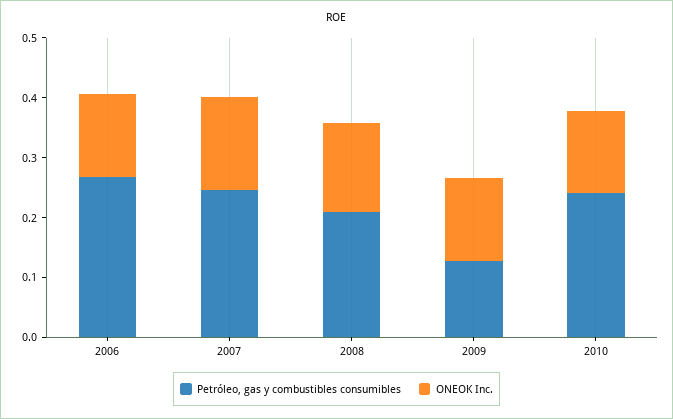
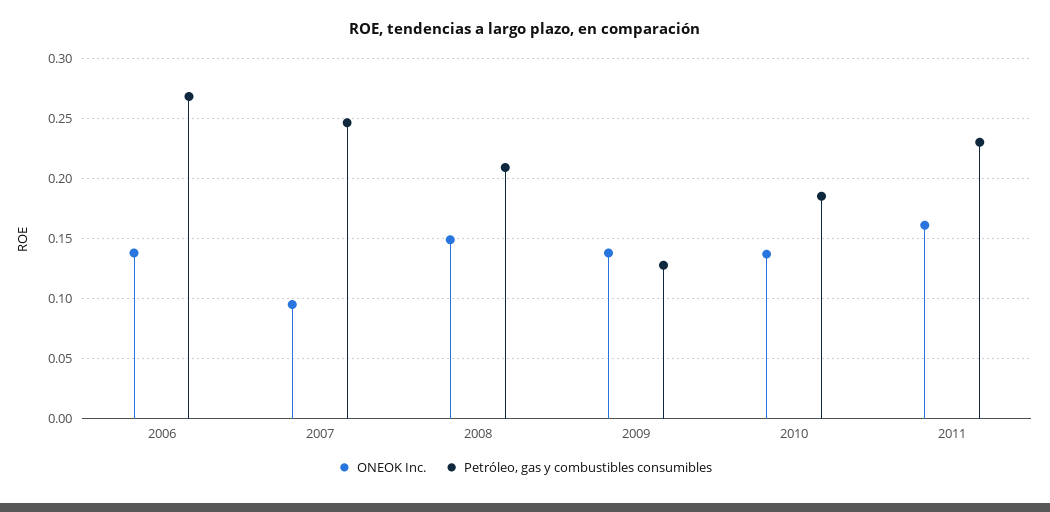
ONEOK Inc., 2007: 0.16 -> 0.095
Petróleo, gas y combustibles consumibles, 2010: 0.24 -> 0.185
ONEOK Inc., 2011: none -> 0.16
Petróleo, gas y combustibles consumibles, 2011: none -> 0.23

